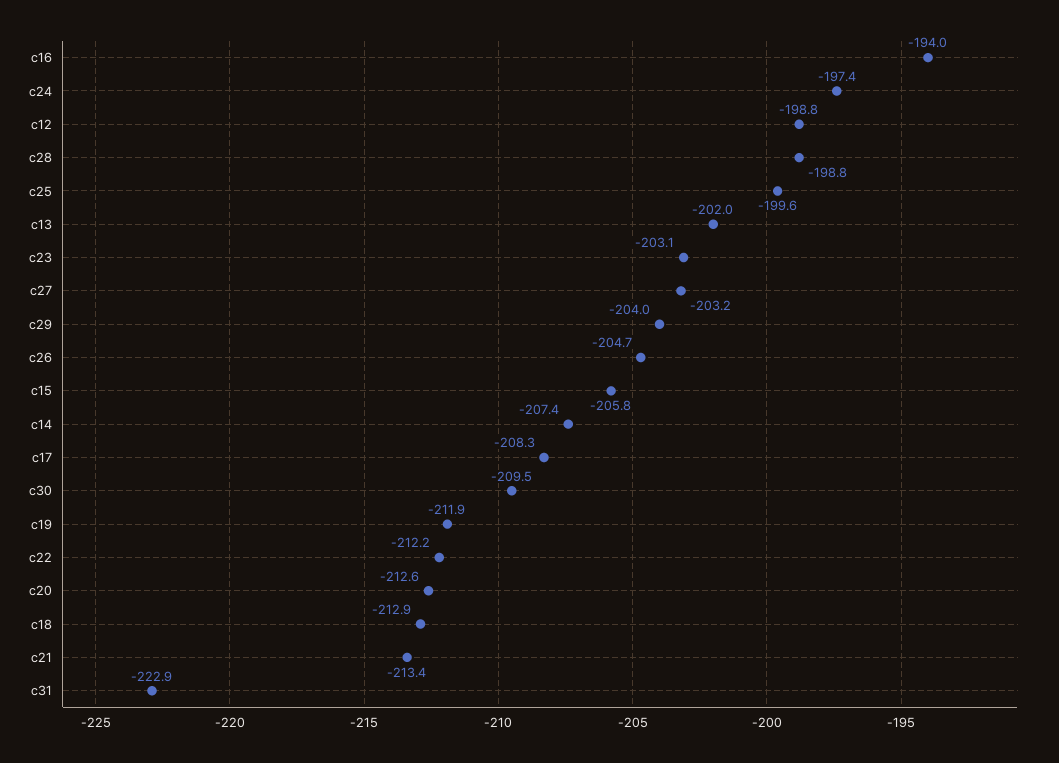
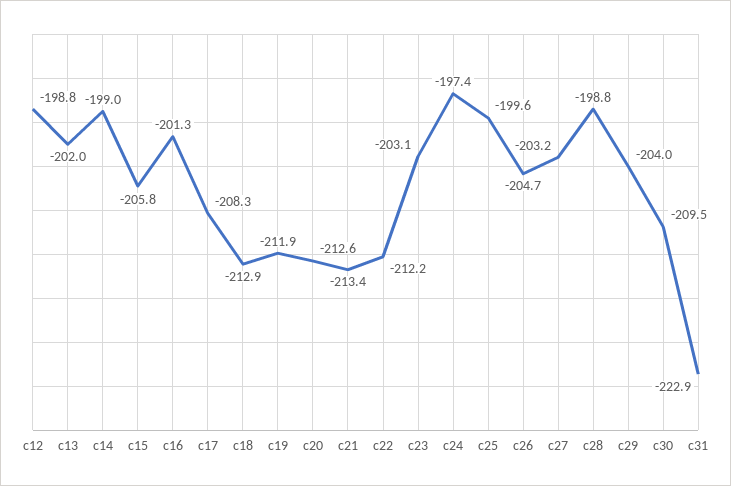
c16: -194 -> -201.3
c14: -207.4 -> -199

